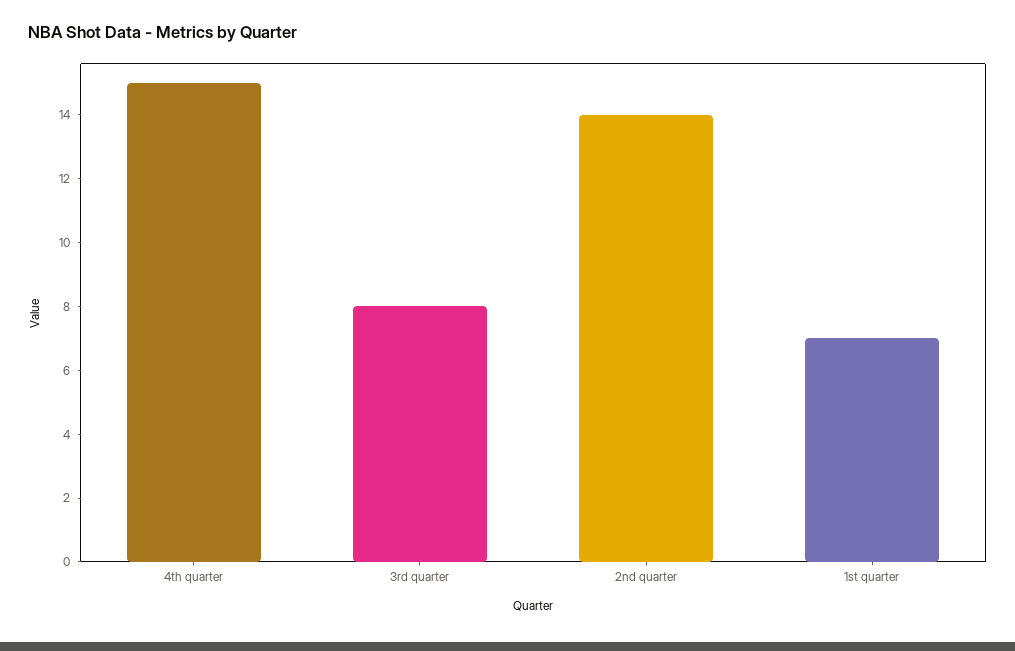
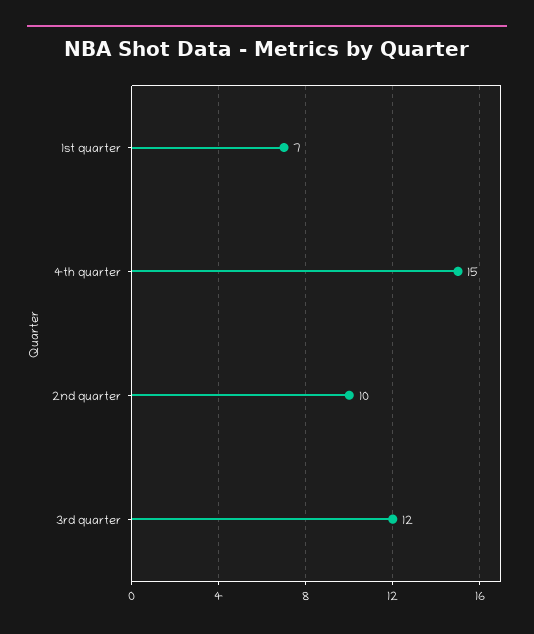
3rd quarter: 8 -> 12
2nd quarter: 14 -> 10

